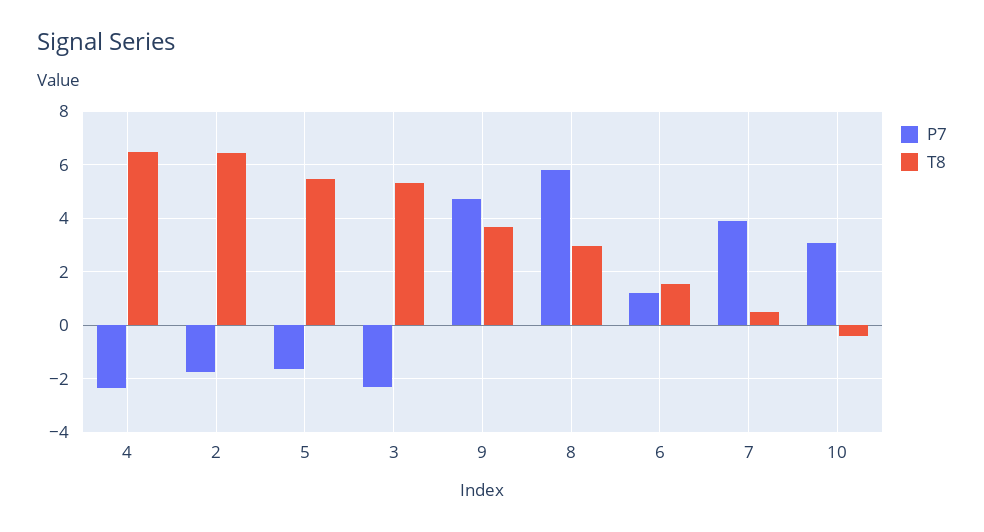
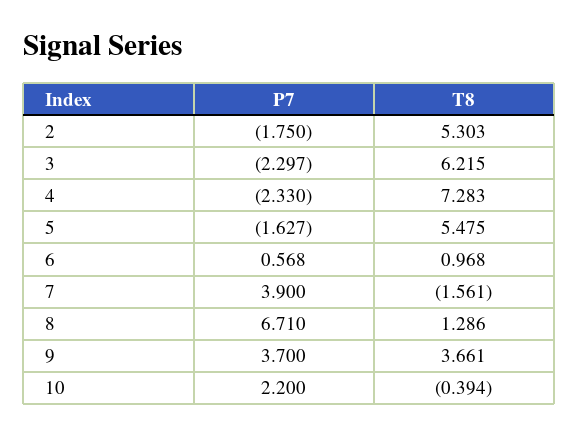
T8, 4: 6.5 -> 7.283
T8, 2: 6.5 -> 5.303
T8, 3: 5.25 -> 6.215
P7, 9: 4.75 -> 3.7
P7, 8: 5.75 -> 6.71
T8, 8: 3 -> 1.286
P7, 6: 1.25 -> 0.568
T8, 6: 1.5 -> 0.968
T8, 7: 0.5 -> -1.561
P7, 10: 3 -> 2.2

